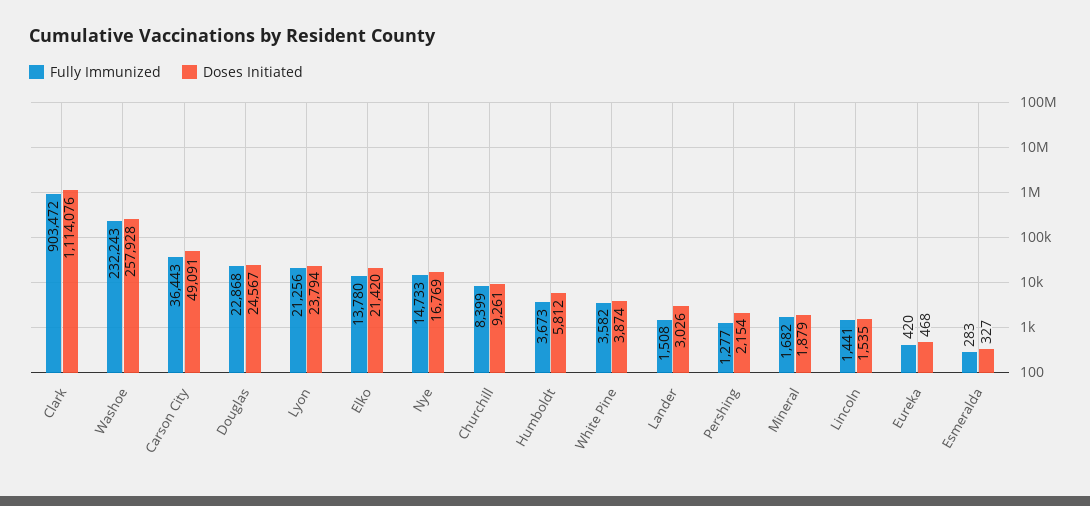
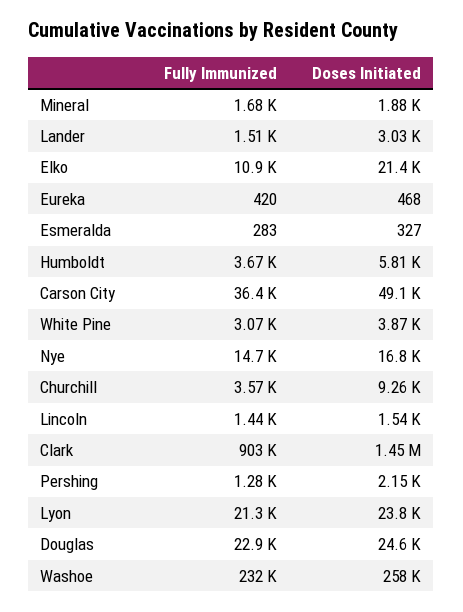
Doses Initiated, Clark: 1114076 -> 1450000
Fully Immunized, Elko: 13780 -> 10900
Fully Immunized, Churchill: 8399 -> 3570
Fully Immunized, White Pine: 3582 -> 3070

